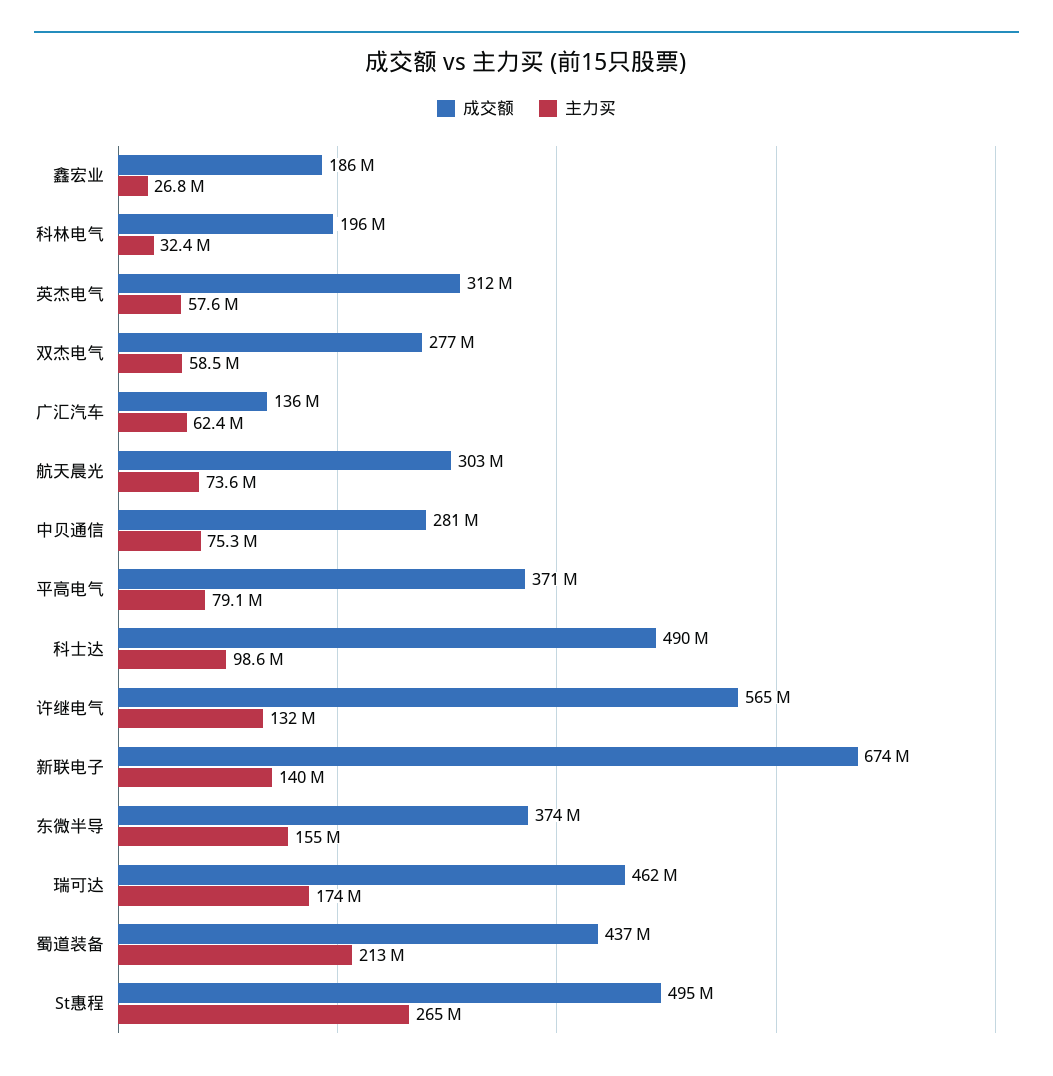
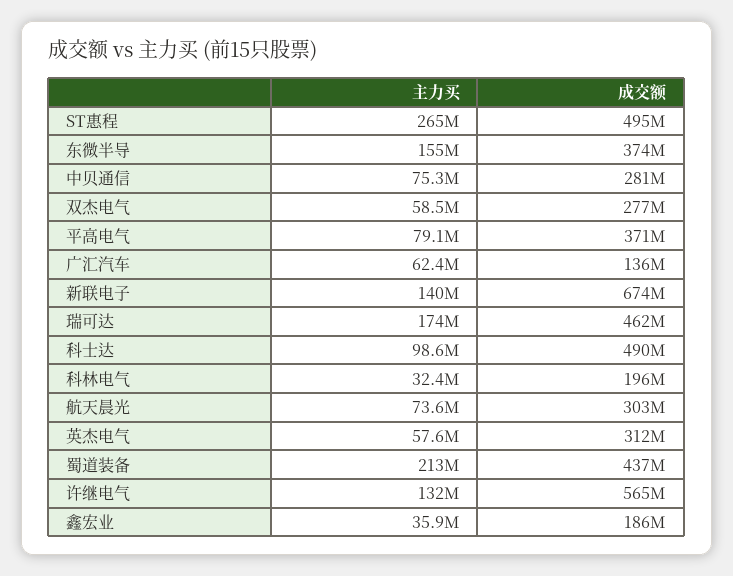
主力买, 鑫宏业: 26800000 -> 35900000

